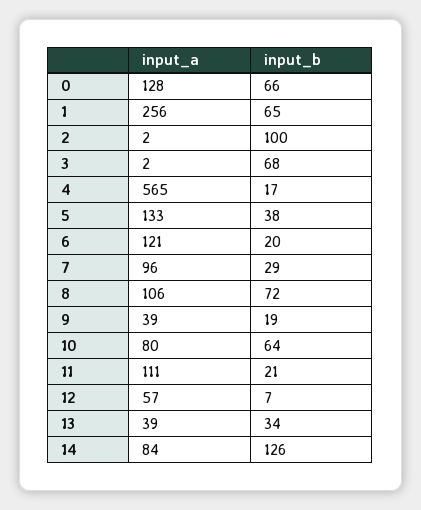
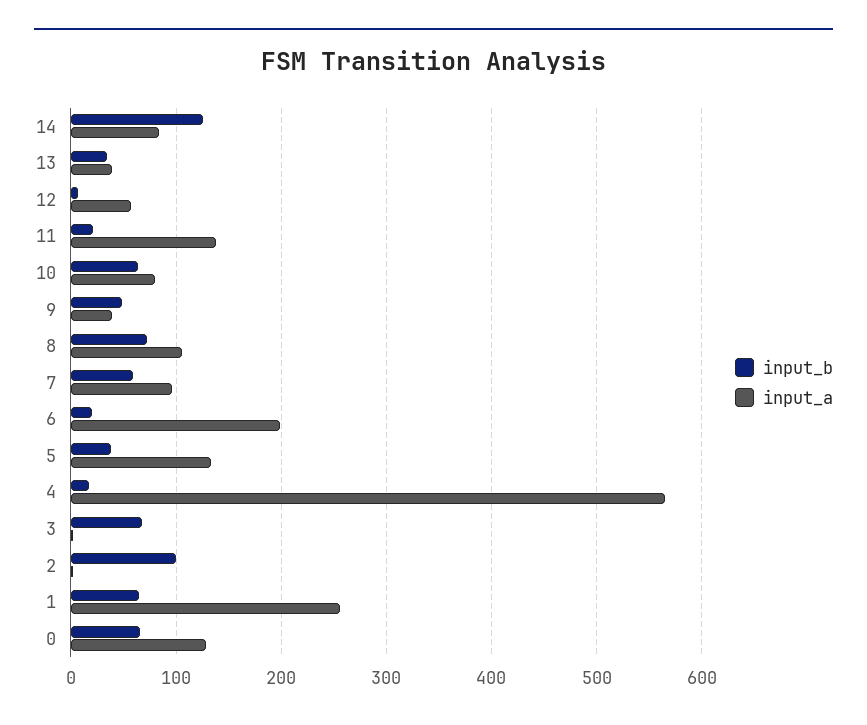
input_a, 6: 121 -> 200
input_b, 7: 29 -> 60
input_b, 9: 19 -> 50
input_a, 11: 111 -> 140

